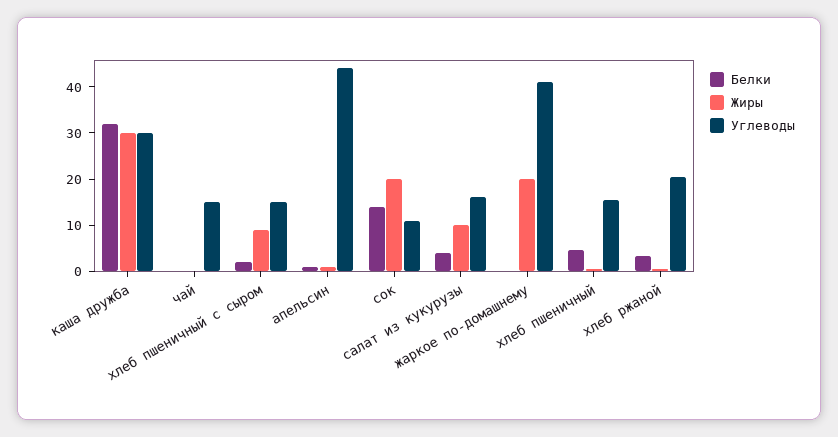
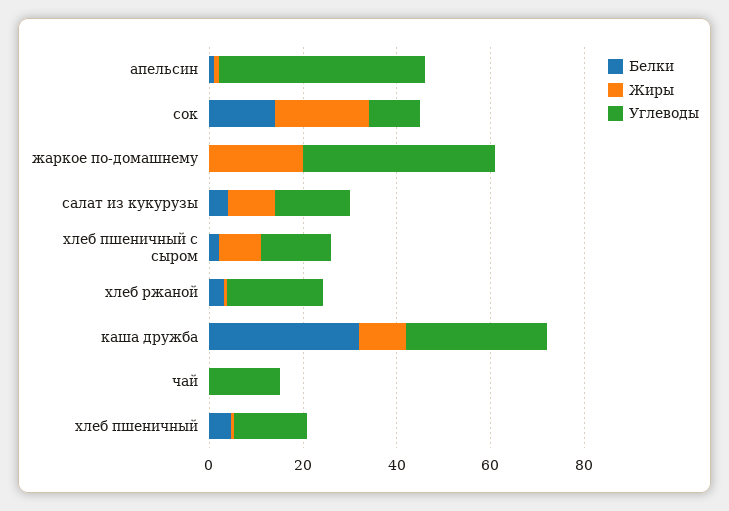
Жиры, каша дружба: 30 -> 10

